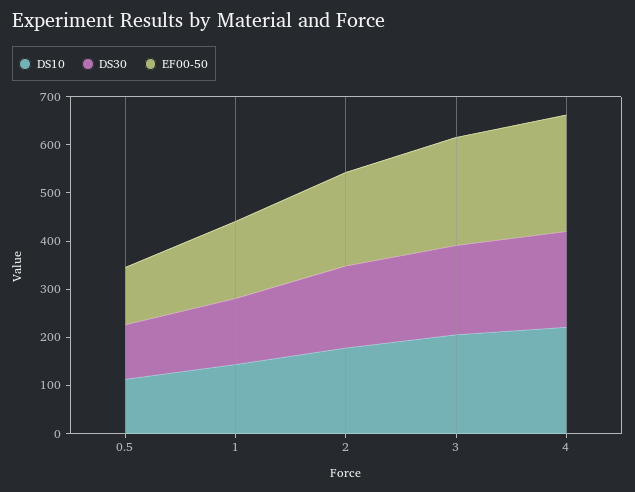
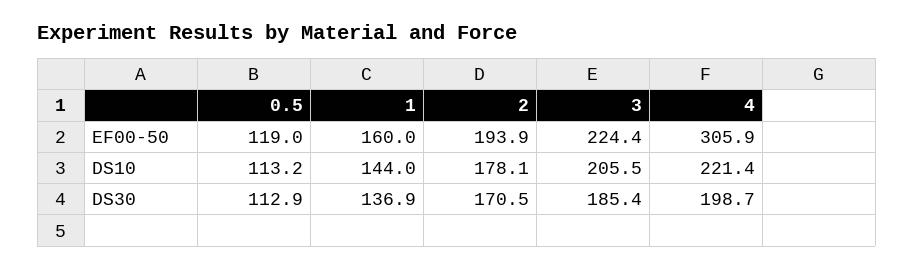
EF00-50, 4: 240 -> 305.9

